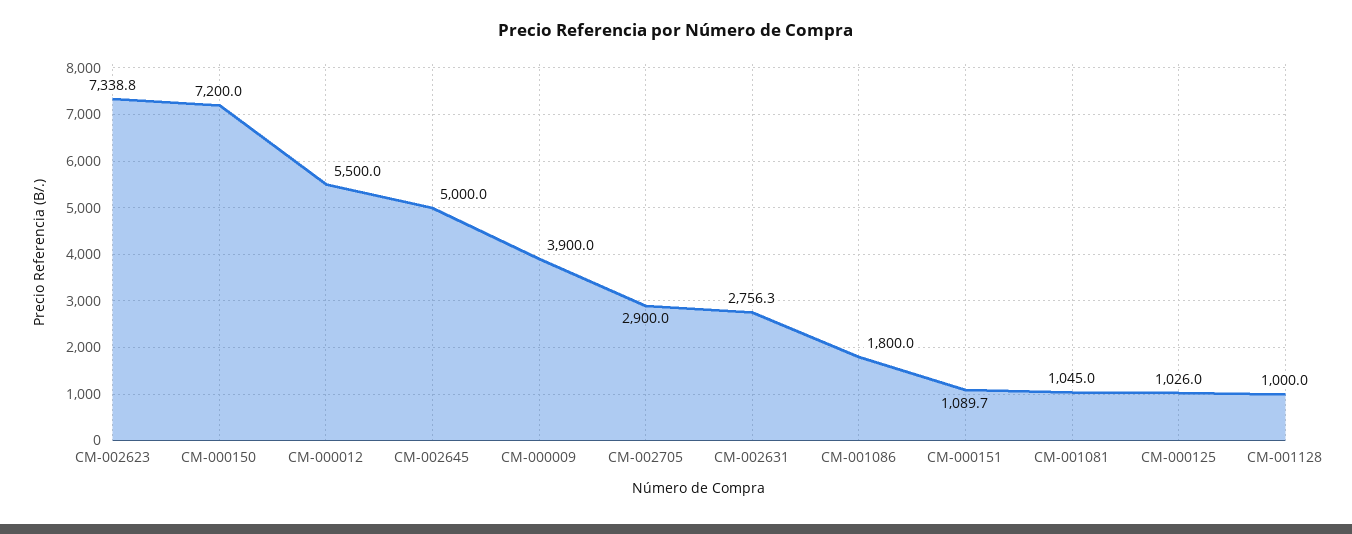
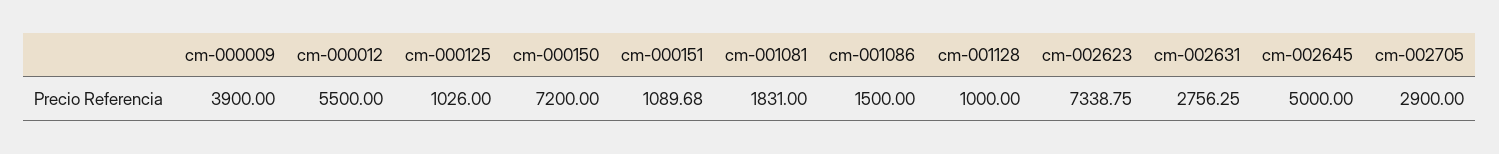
CM-001086: 1800 -> 1500
CM-001081: 1045 -> 1831

